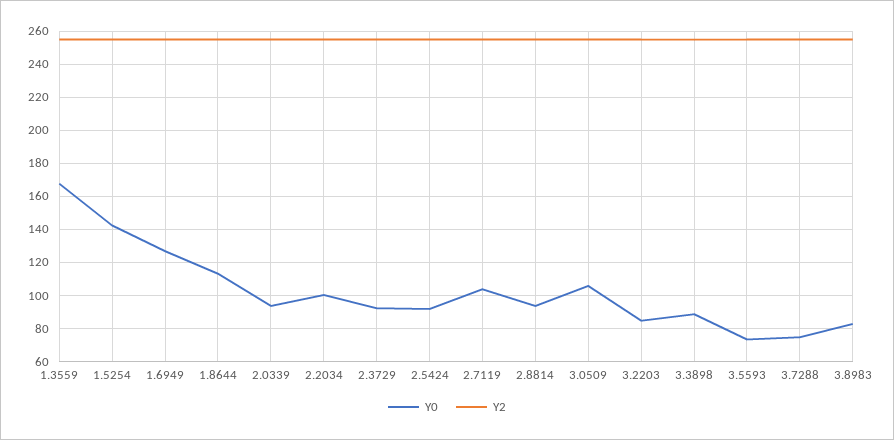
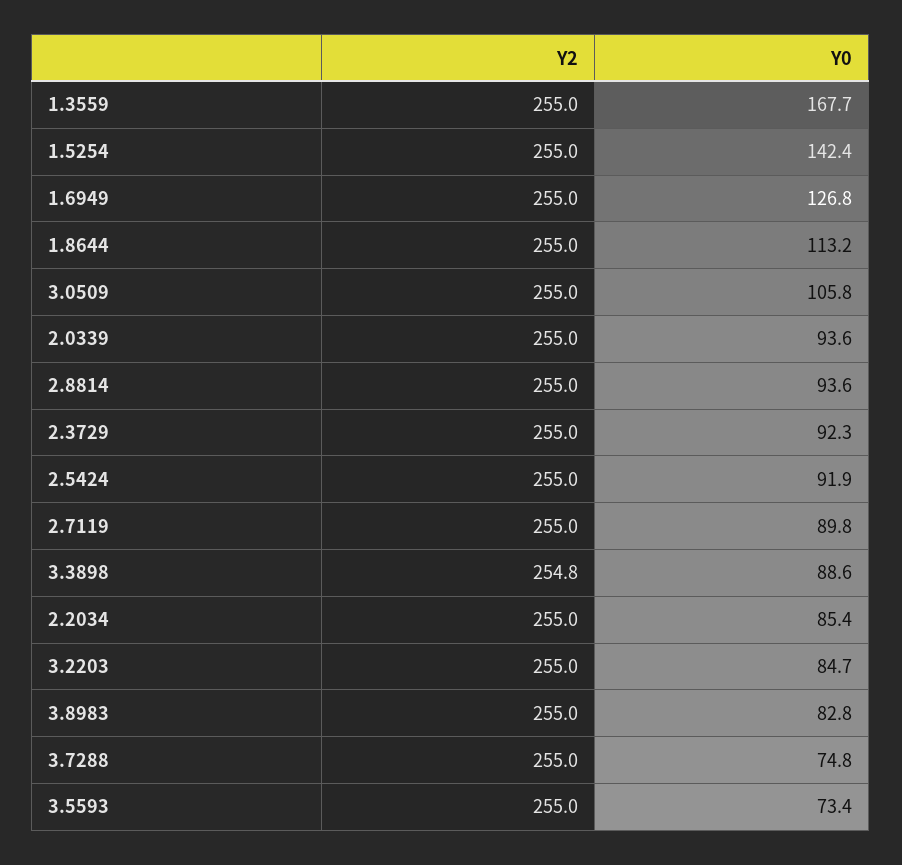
Y0, 2.2034: 100 -> 85.4
Y0, 2.7119: 105 -> 89.8

